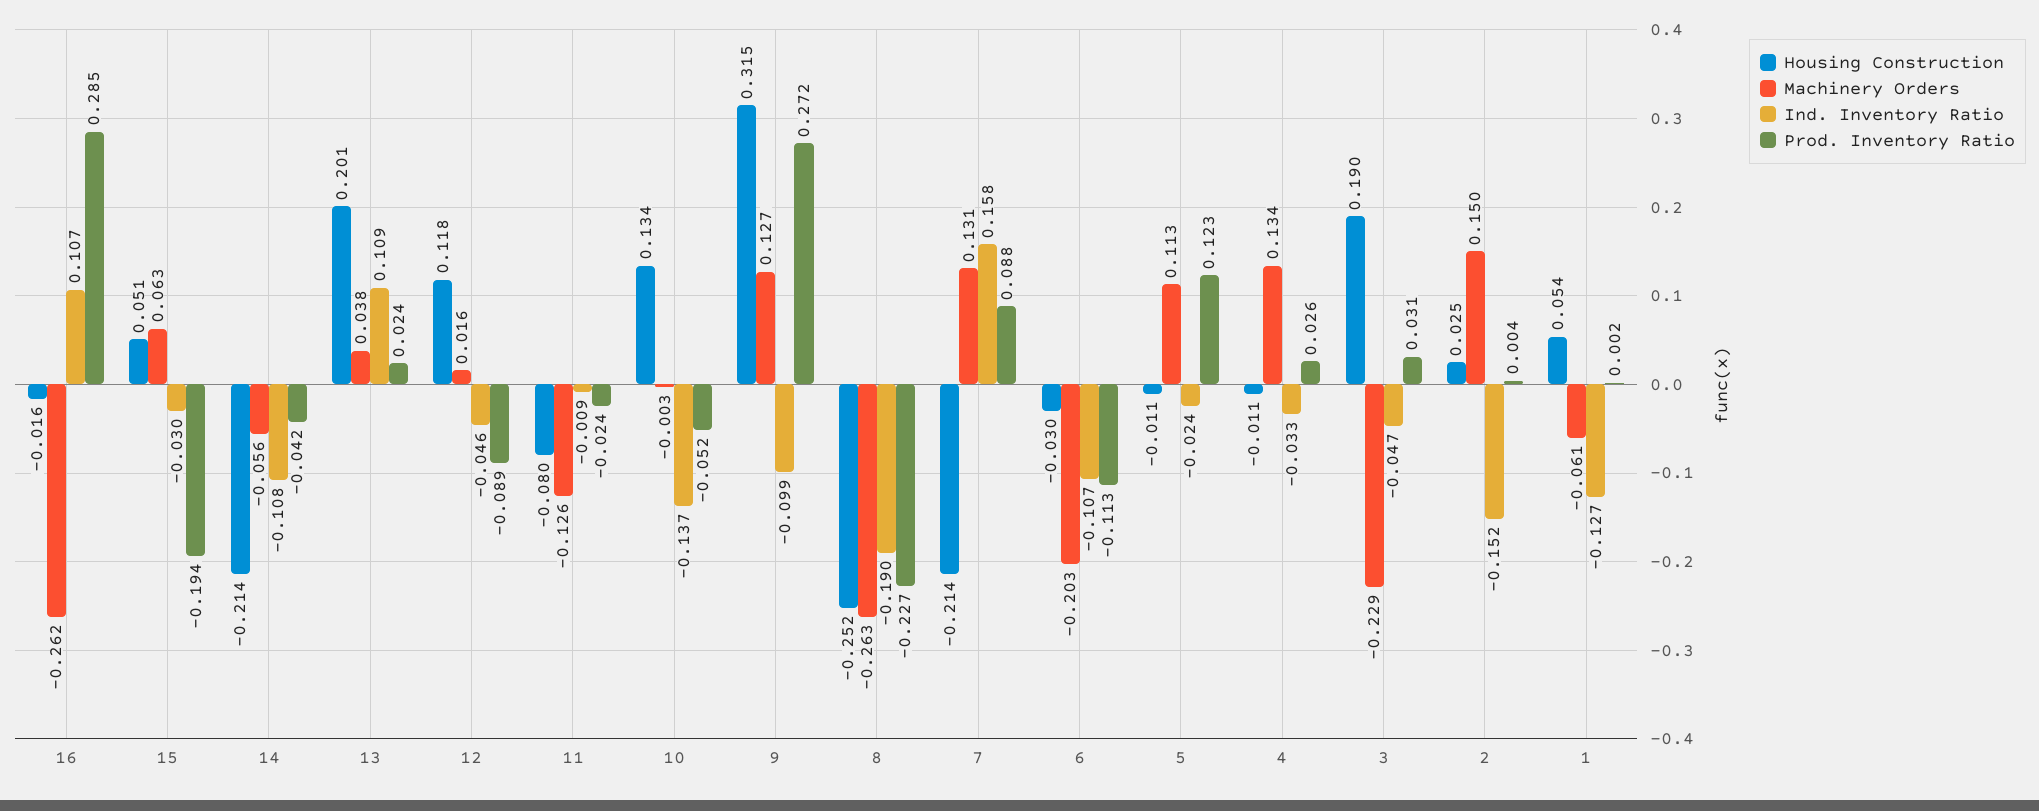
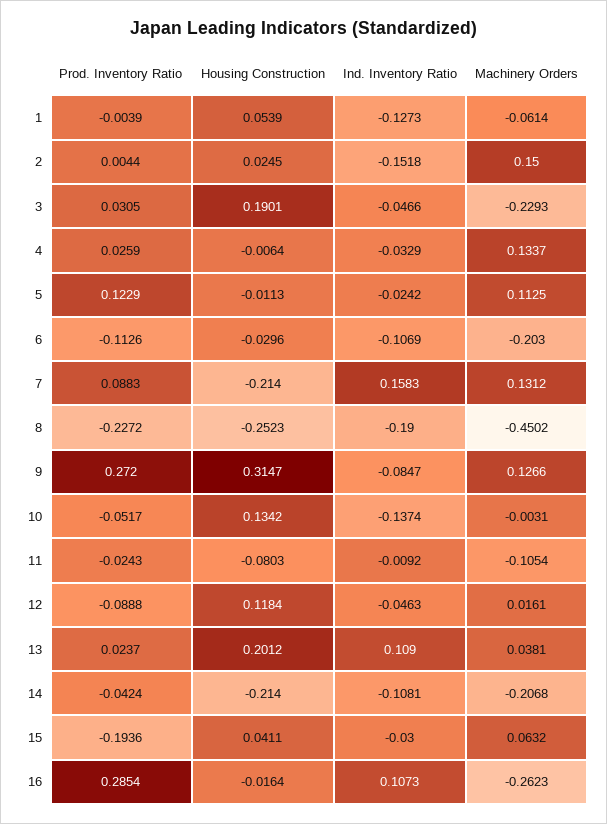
Housing Construction, 15: 0.051 -> 0.0411
Machinery Orders, 14: -0.056 -> -0.2068
Machinery Orders, 11: -0.126 -> -0.1054
Ind. Inventory Ratio, 9: -0.099 -> -0.0847
Machinery Orders, 8: -0.263 -> -0.4502
Housing Construction, 4: -0.011 -> -0.0064
Prod. Inventory Ratio, 1: 0.002 -> -0.0039

